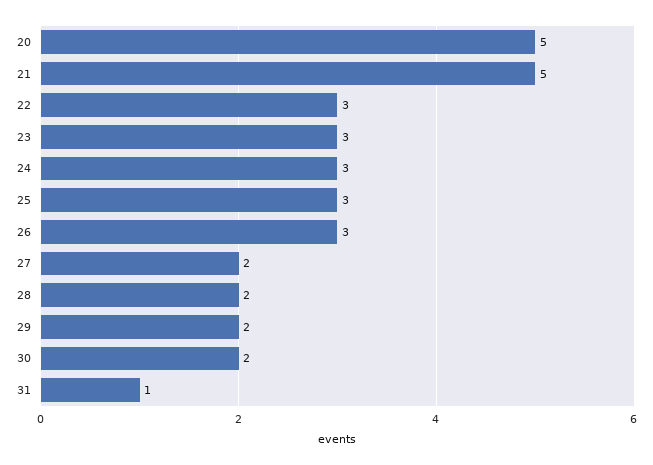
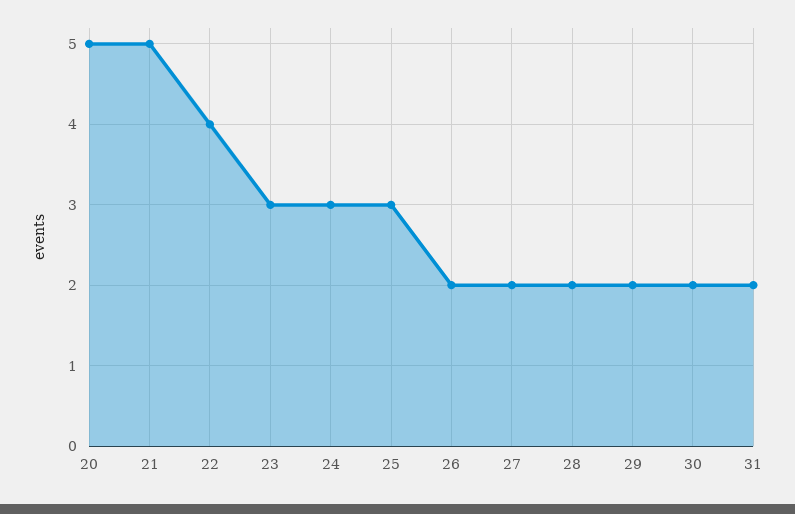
22: 3 -> 4
26: 3 -> 2
31: 1 -> 2

